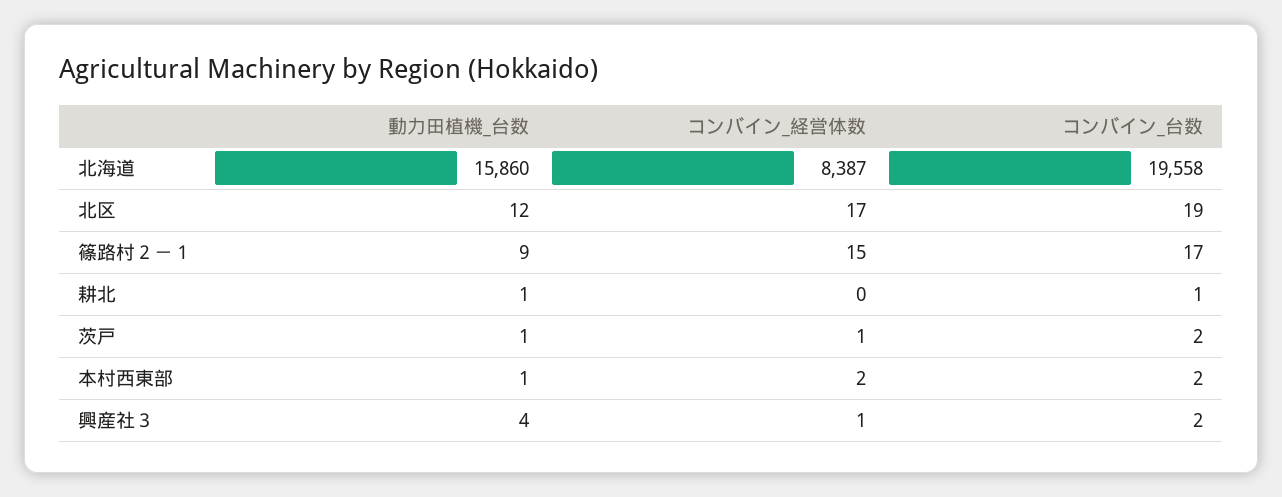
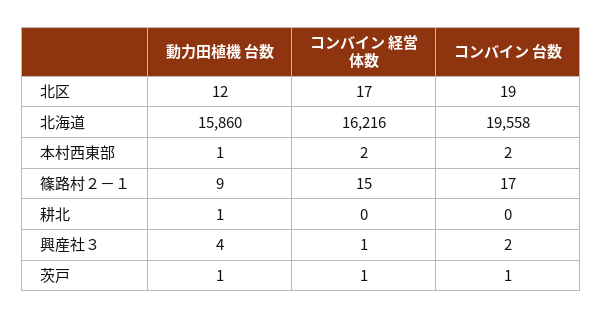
コンバイン_経営体数, 北海道: 8387 -> 16216
コンバイン_台数, 耕北: 1 -> 0
コンバイン_台数, 茨戸: 2 -> 1

